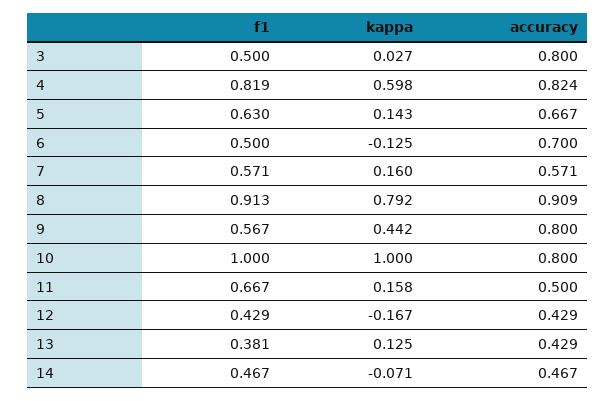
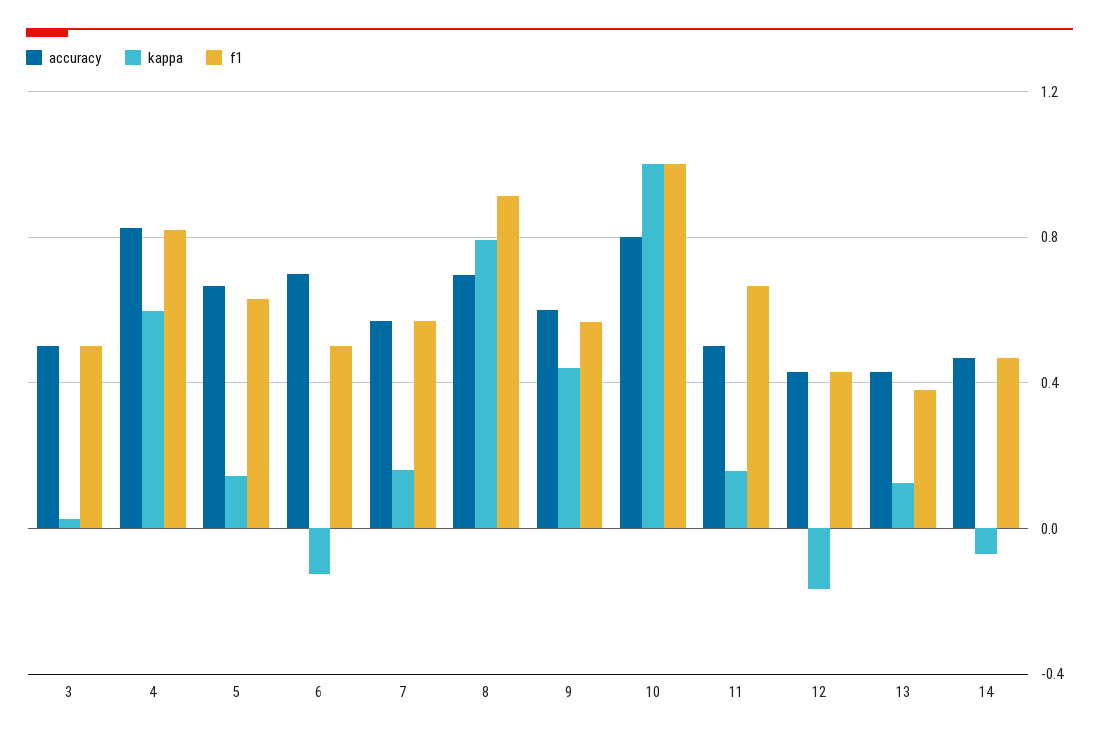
accuracy, 3: 0.8 -> 0.5
accuracy, 8: 0.909 -> 0.7
accuracy, 9: 0.8 -> 0.6

